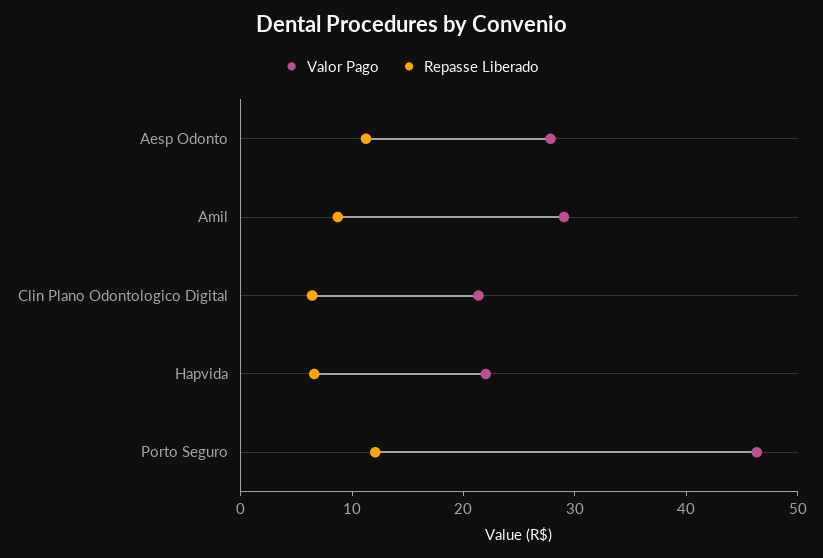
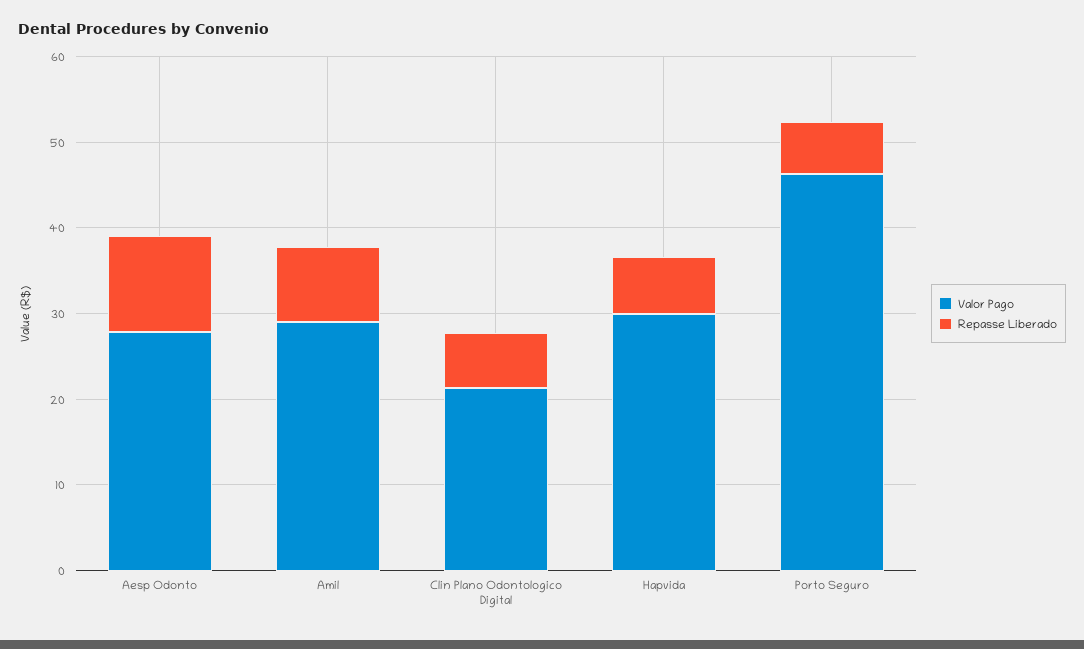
Valor Pago, Hapvida: 22 -> 30
Repasse Liberado, Porto Seguro: 12 -> 6

